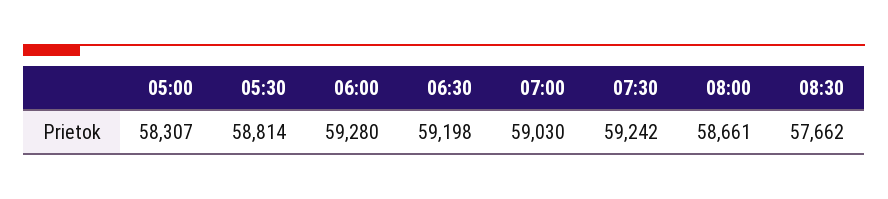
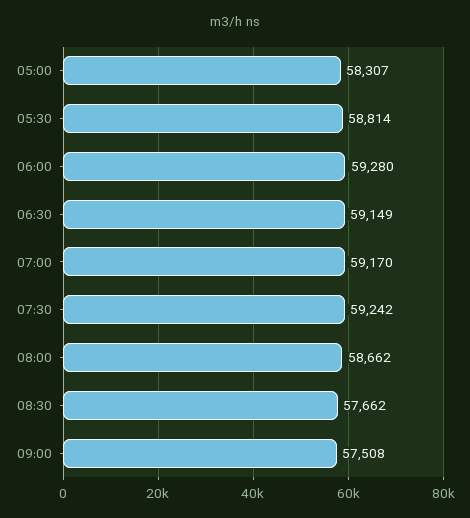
06:30: 59198 -> 59149
07:00: 59030 -> 59170
08:00: 58661 -> 58662
09:00: none -> 57508

